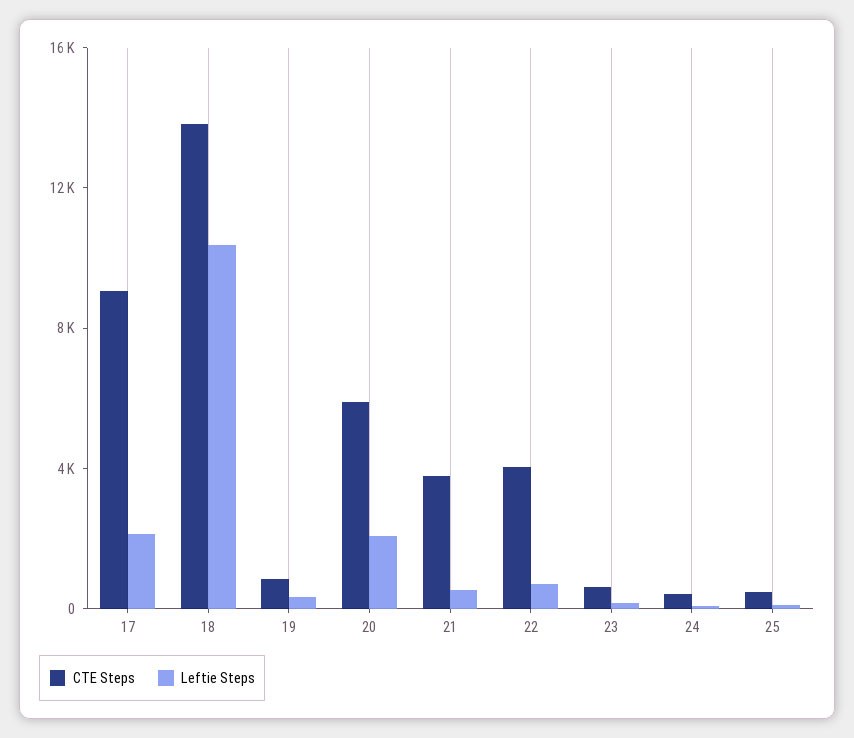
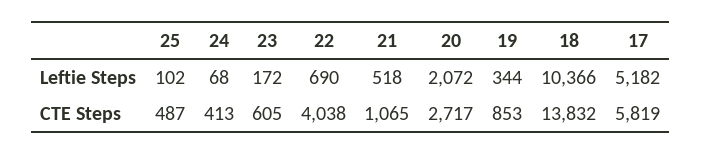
CTE Steps, 17: 9000 -> 5819
Leftie Steps, 17: 2000 -> 5182
CTE Steps, 20: 6000 -> 2717
CTE Steps, 21: 4000 -> 1065

